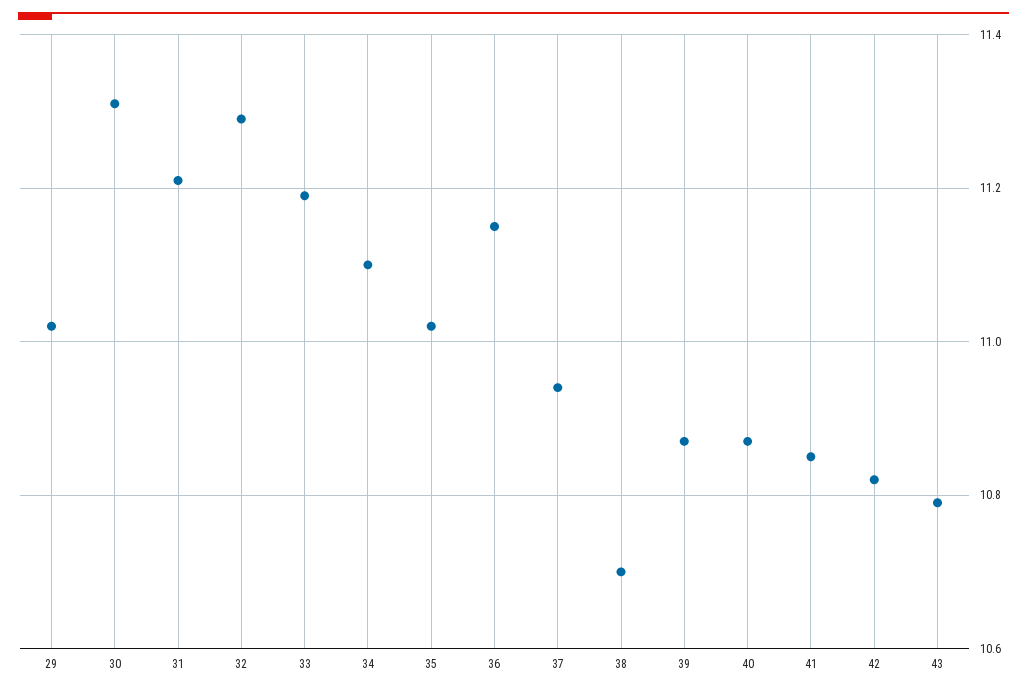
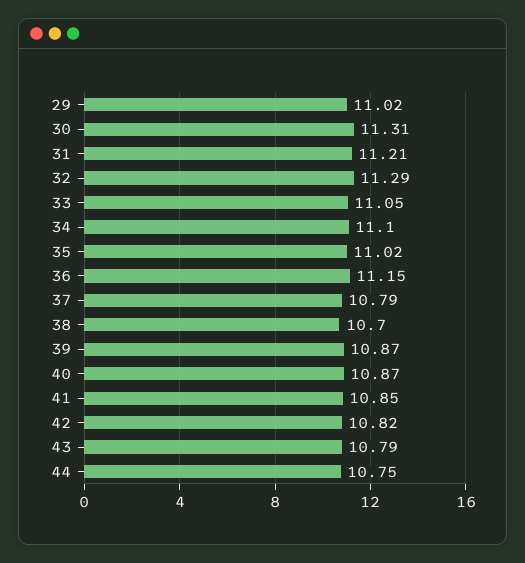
33: 11.2 -> 11.05
37: 10.95 -> 10.79
44: none -> 10.75

